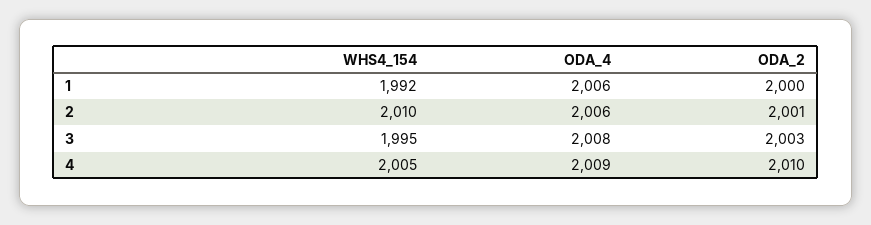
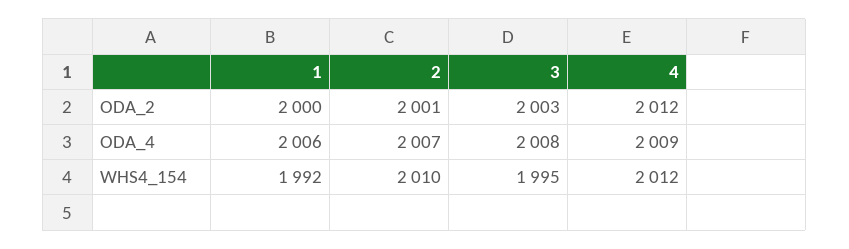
ODA_4, 2: 2006 -> 2007
WHS4_154, 4: 2005 -> 2012
ODA_2, 4: 2010 -> 2012

